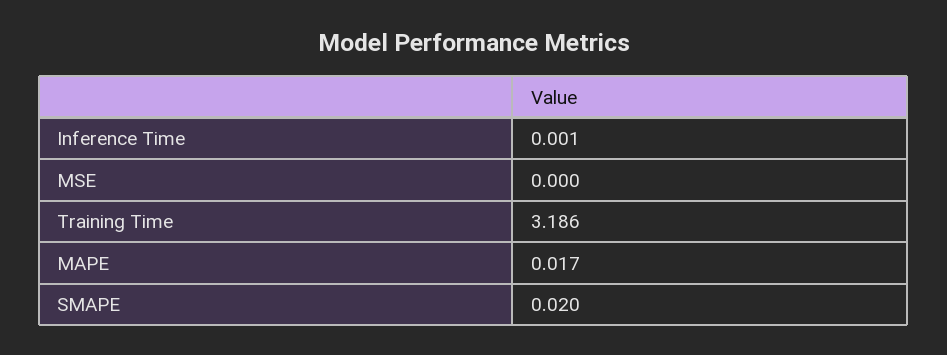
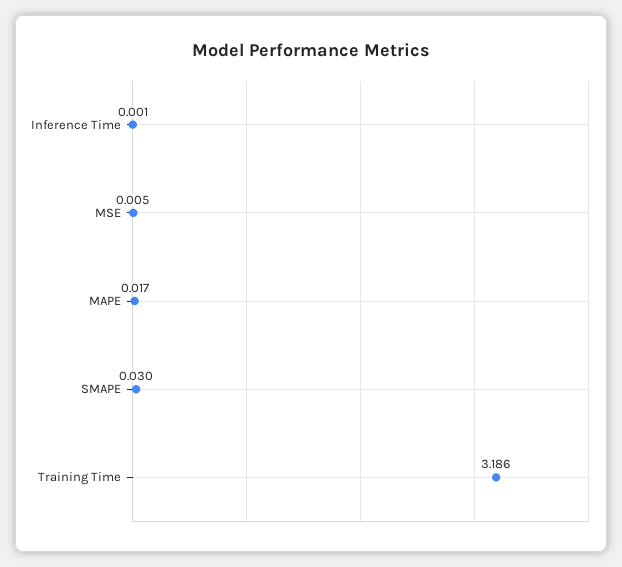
MSE: 0 -> 0.005
SMAPE: 0.02 -> 0.03

